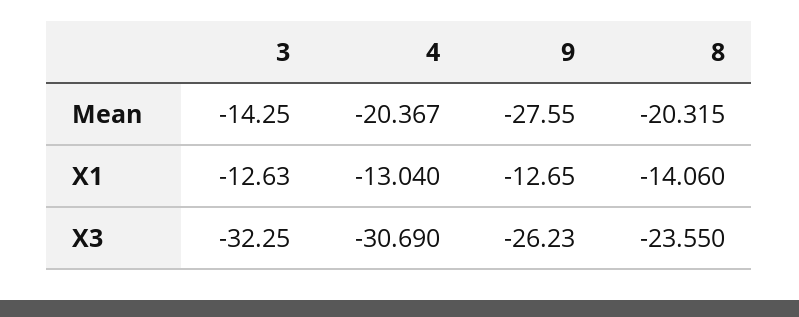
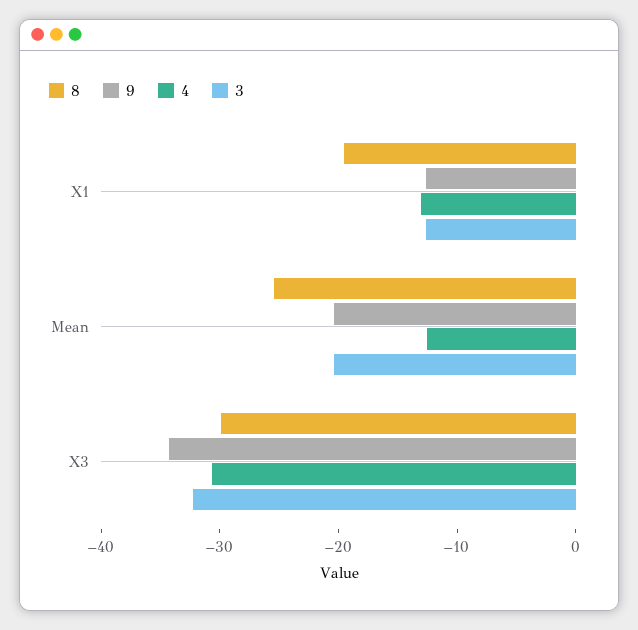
3, Mean: -14.25 -> -20
4, Mean: -20.367 -> -12
9, Mean: -27.55 -> -20
8, Mean: -20.315 -> -26
8, X1: -14.06 -> -20
9, X3: -26.23 -> -34
8, X3: -23.55 -> -30

